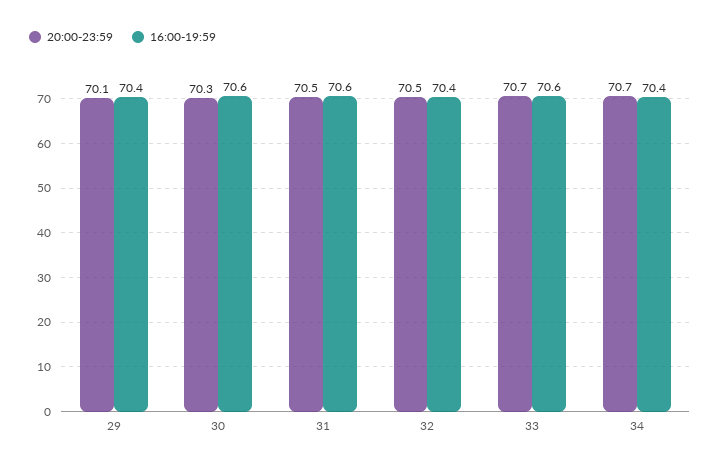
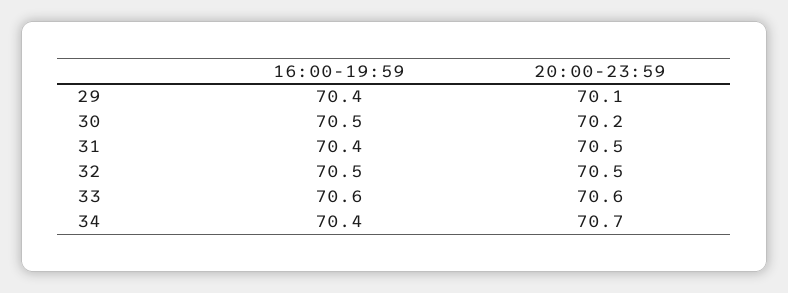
20:00-23:59, 30: 70.3 -> 70.2
16:00-19:59, 30: 70.6 -> 70.5
16:00-19:59, 31: 70.6 -> 70.4
16:00-19:59, 32: 70.4 -> 70.5
20:00-23:59, 33: 70.7 -> 70.6

